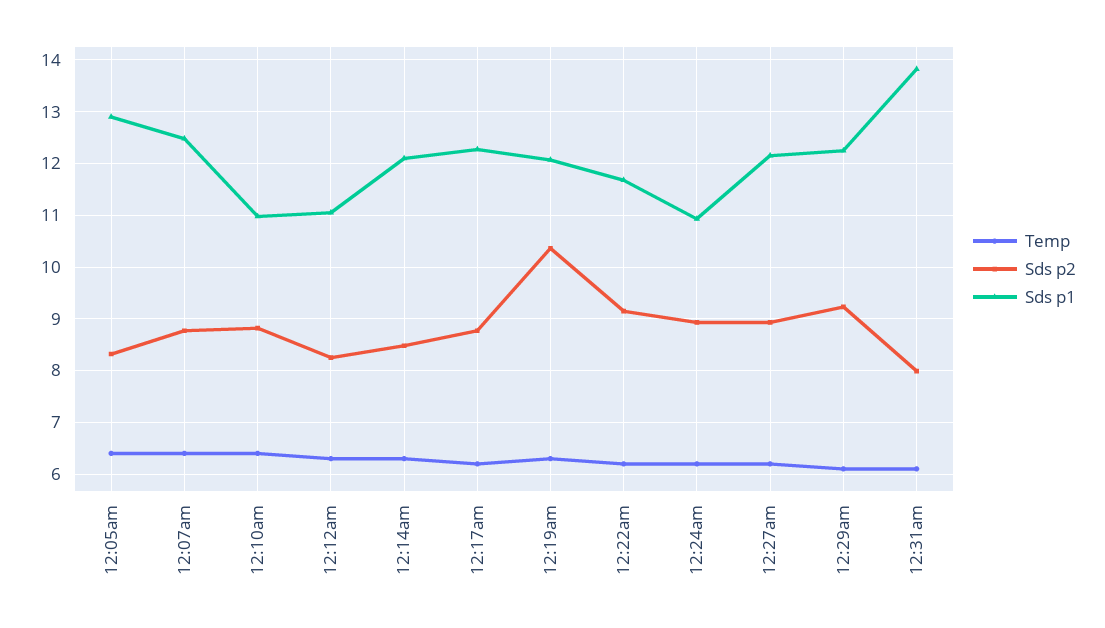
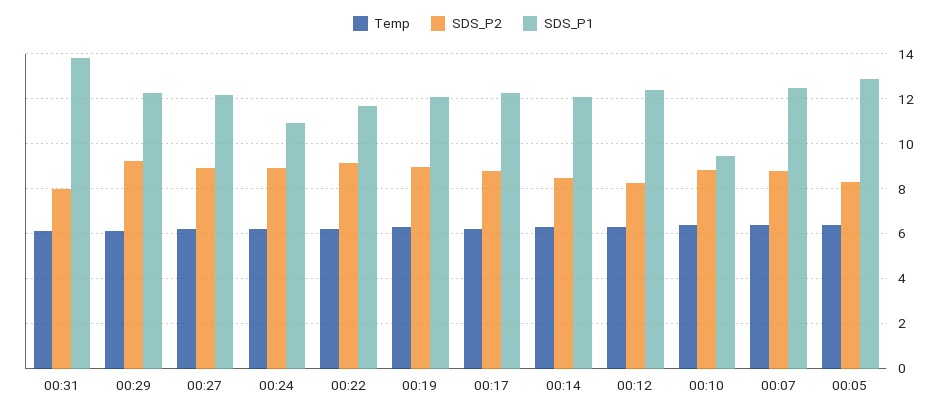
Sds p1, 12:10am: 11 -> 9.5
Sds p1, 12:12am: 11 -> 12.5
Sds p2, 12:19am: 10.4 -> 9

